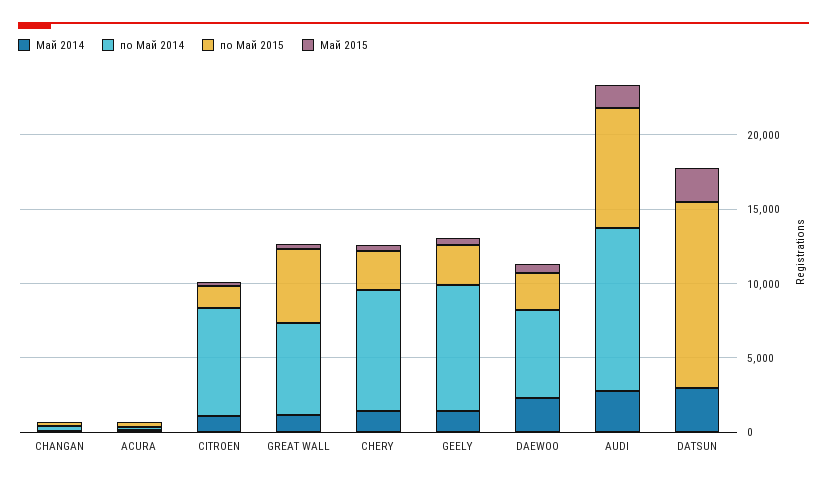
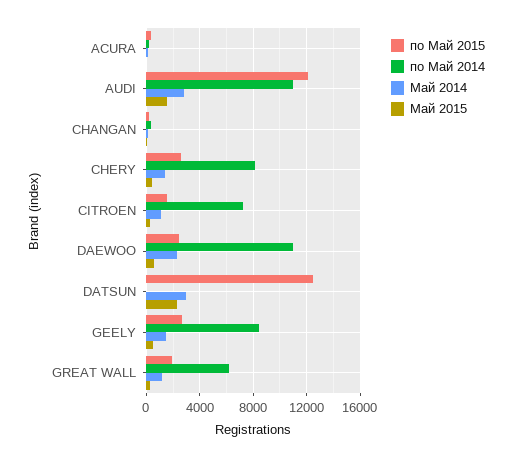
по Май 2015, GREAT WALL: 5000 -> 2000
по Май 2014, DAEWOO: 6000 -> 11000
по Май 2015, AUDI: 8000 -> 12000

